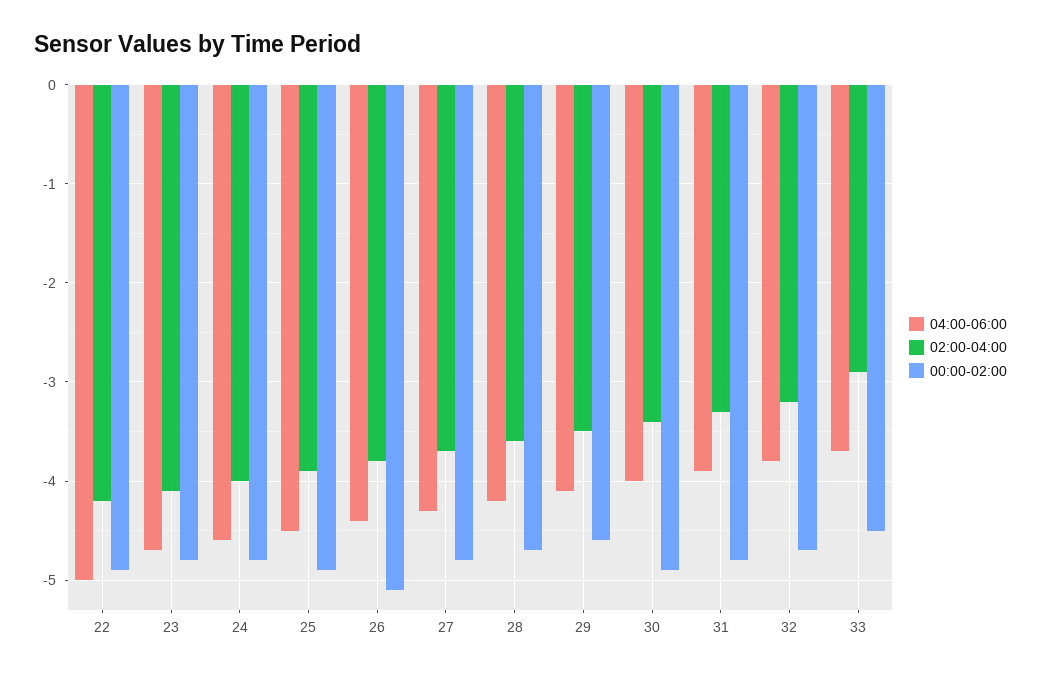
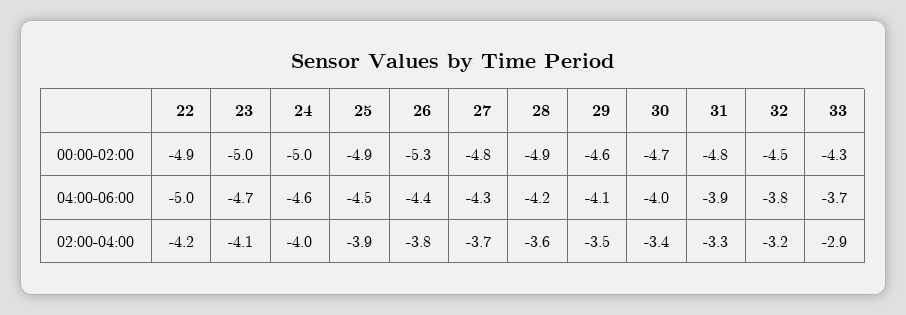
00:00-02:00, 23: -4.8 -> -5
00:00-02:00, 24: -4.8 -> -5
00:00-02:00, 26: -5.1 -> -5.3
00:00-02:00, 28: -4.7 -> -4.9
00:00-02:00, 30: -4.9 -> -4.7
00:00-02:00, 32: -4.7 -> -4.5
00:00-02:00, 33: -4.5 -> -4.3

